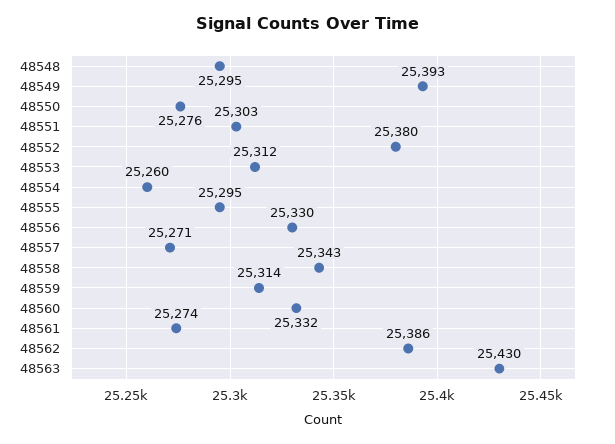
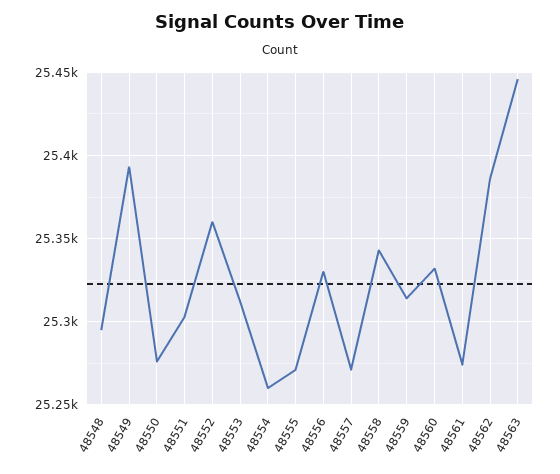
48552: 25380 -> 25360
48555: 25295 -> 25270
48563: 25430 -> 25445

